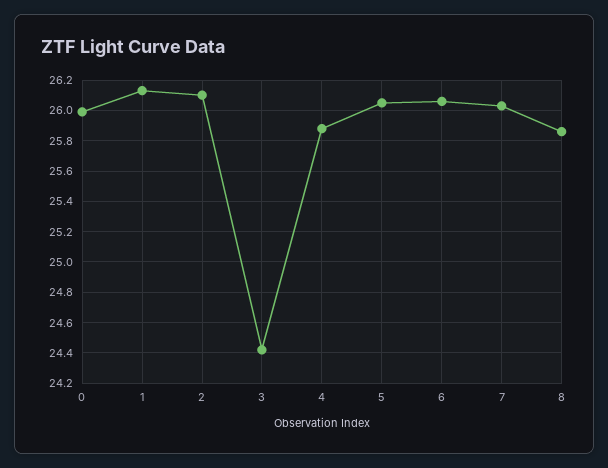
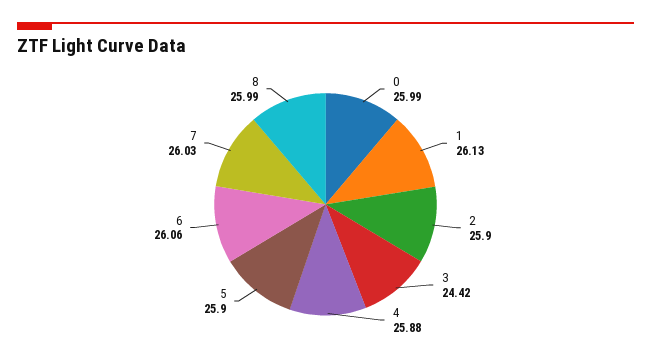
2: 26.1 -> 25.9
5: 26.05 -> 25.9
8: 25.85 -> 25.99

